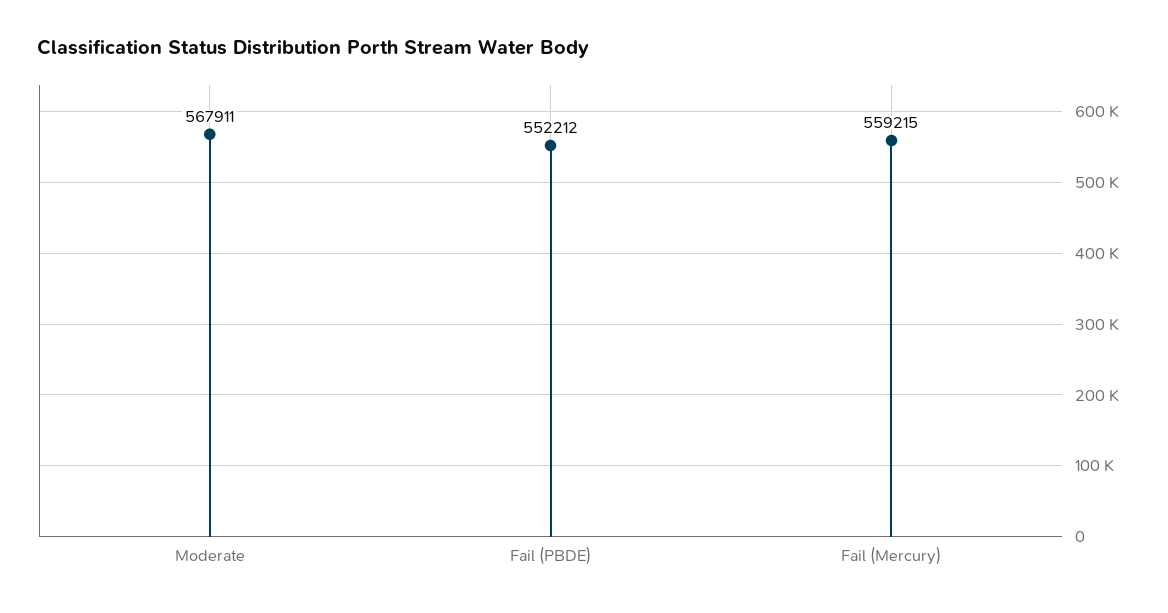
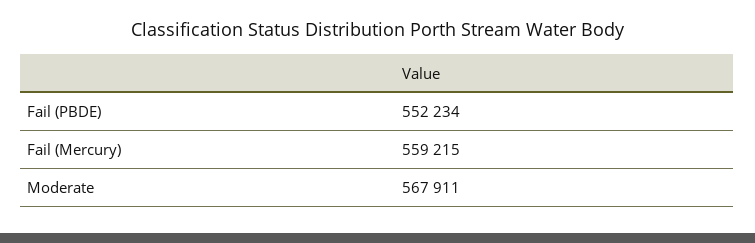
Fail (PBDE): 552212 -> 552234

